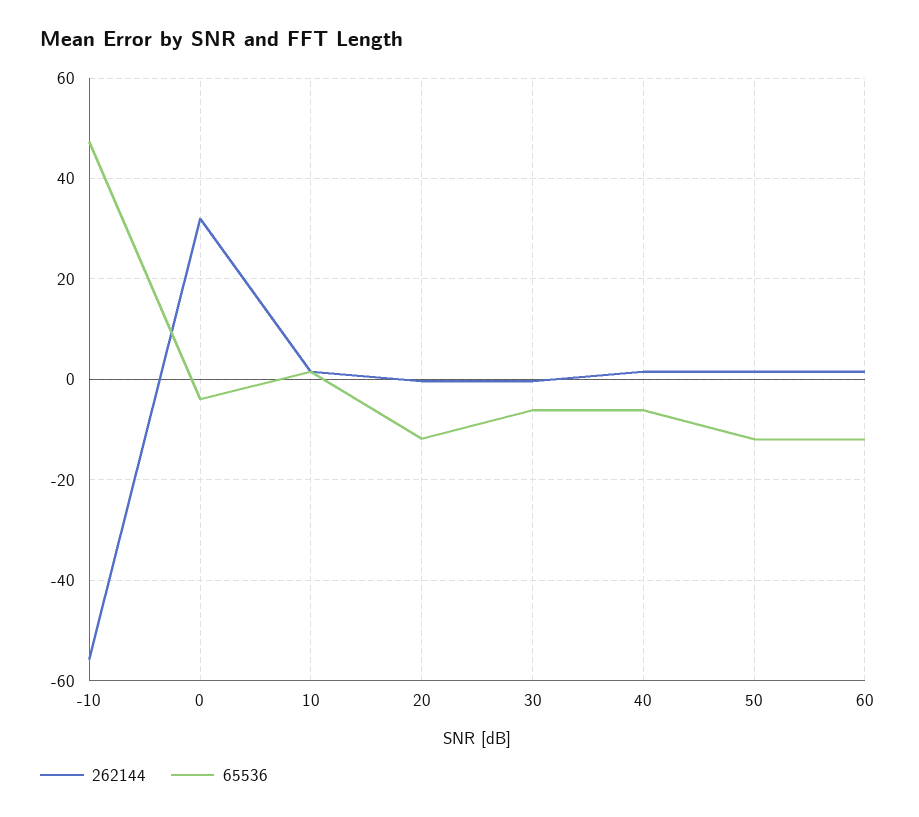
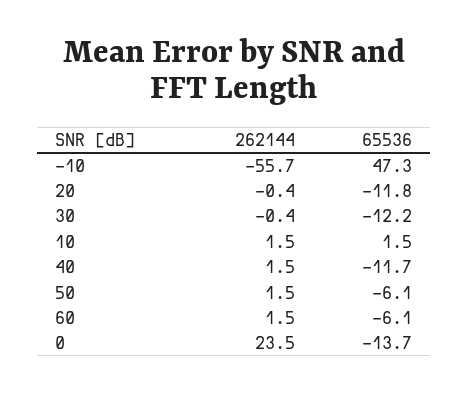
262144, 0: 32 -> 23.5
65536, 0: -4 -> -13.7
65536, 30: -6 -> -12.2
65536, 40: -6 -> -11.7
65536, 50: -12 -> -6.1
65536, 60: -12 -> -6.1

